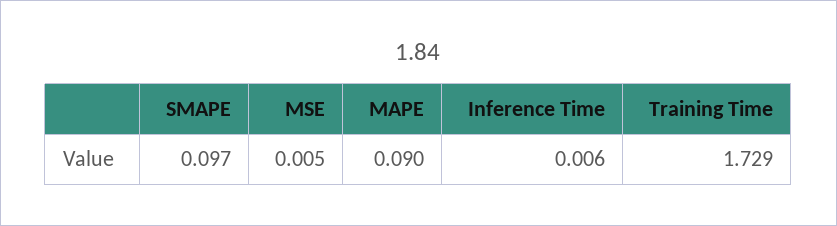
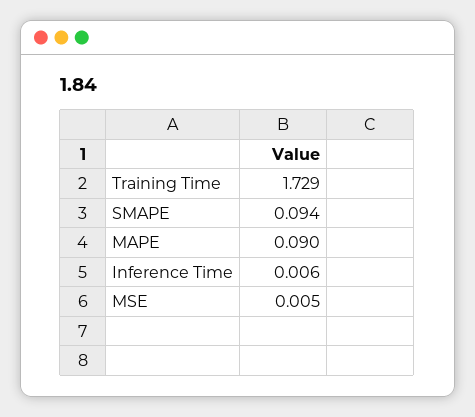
SMAPE: 0.097 -> 0.094

